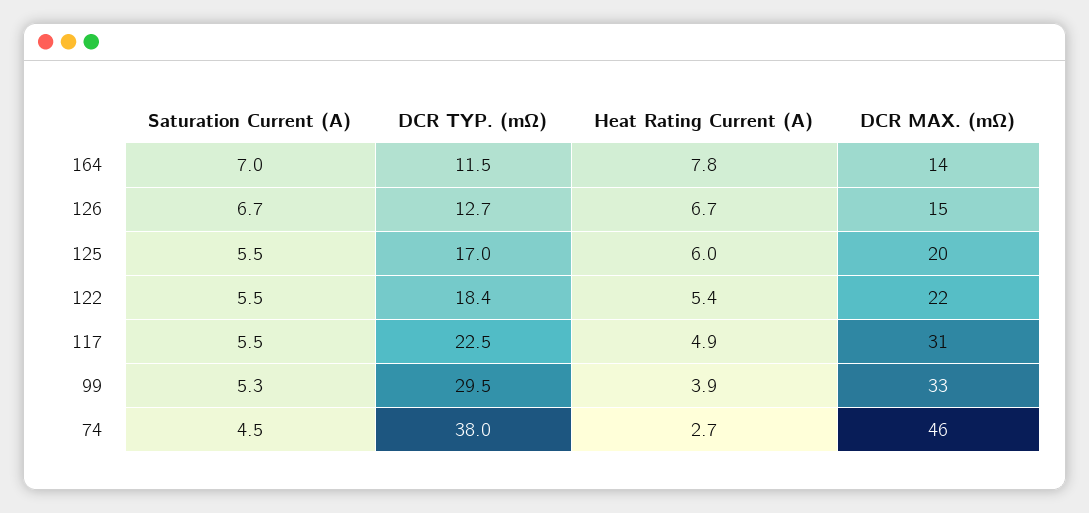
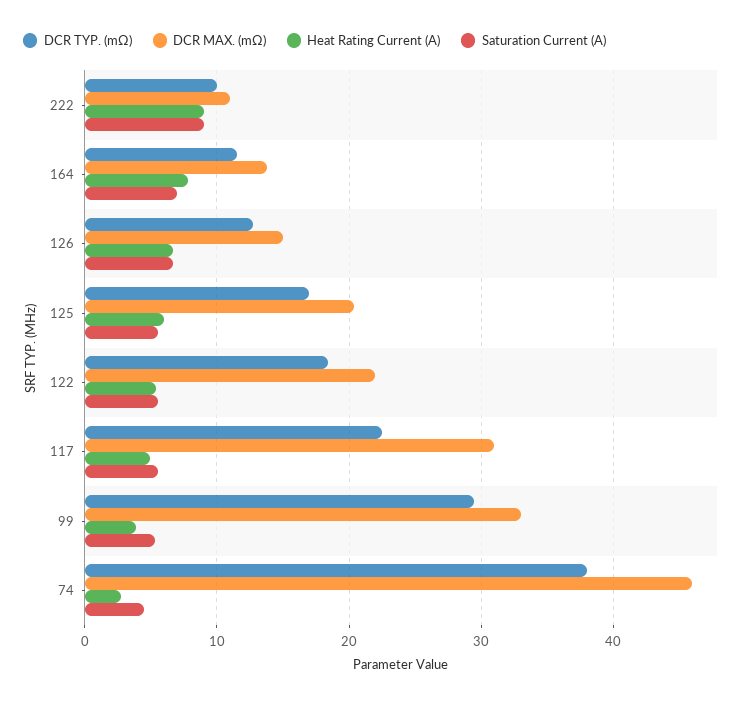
DCR TYP. (mΩ), 222: none -> 10
DCR MAX. (mΩ), 222: none -> 11
Heat Rating Current (A), 222: none -> 9
Saturation Current (A), 222: none -> 9

